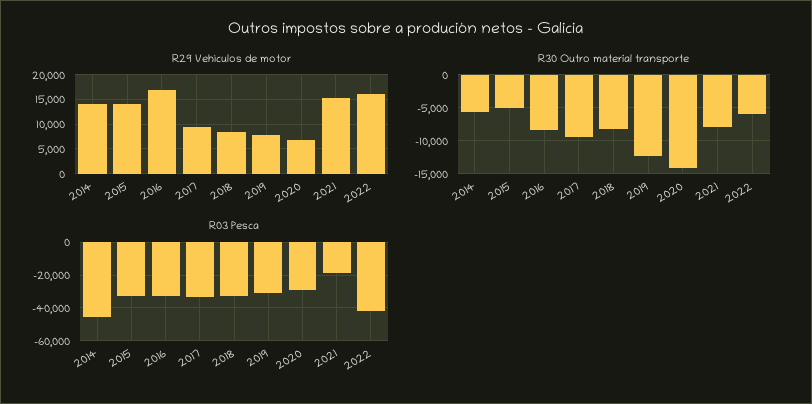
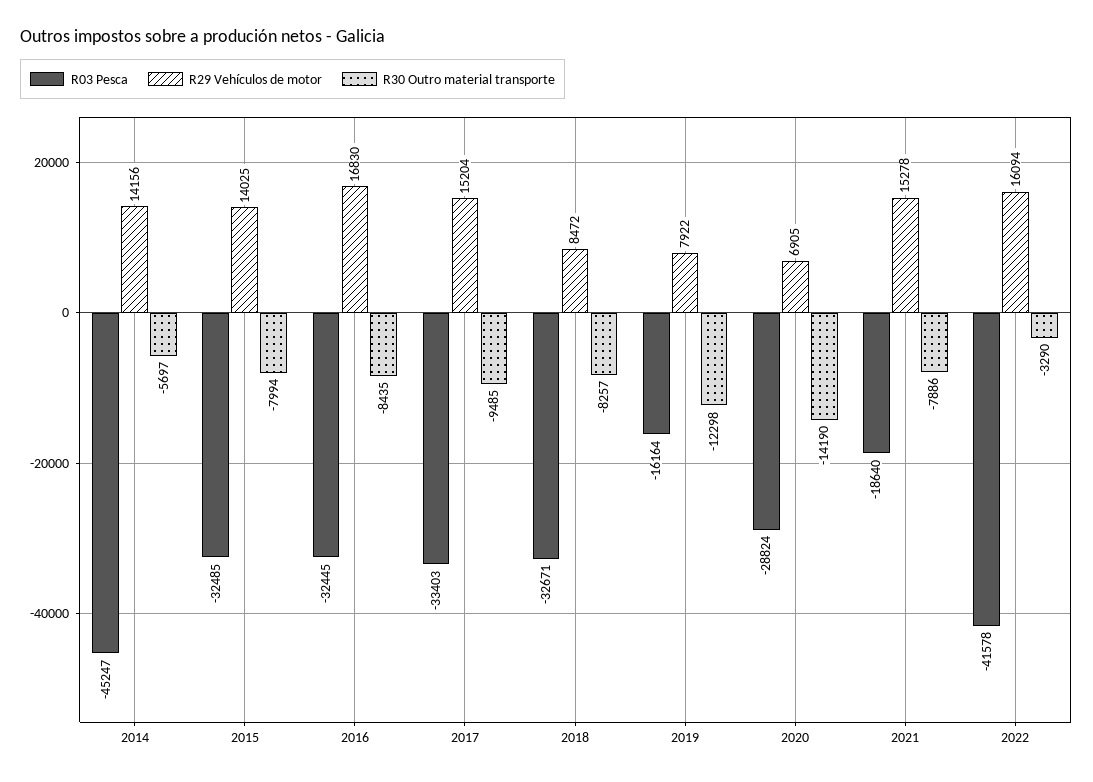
R29 Vehículos de motor, 2017: 10000 -> 15204
R30 Outro material transporte, 2015: -5000 -> -7994
R30 Outro material transporte, 2022: -6000 -> -3290
R03 Pesca, 2019: -30000 -> -16164

